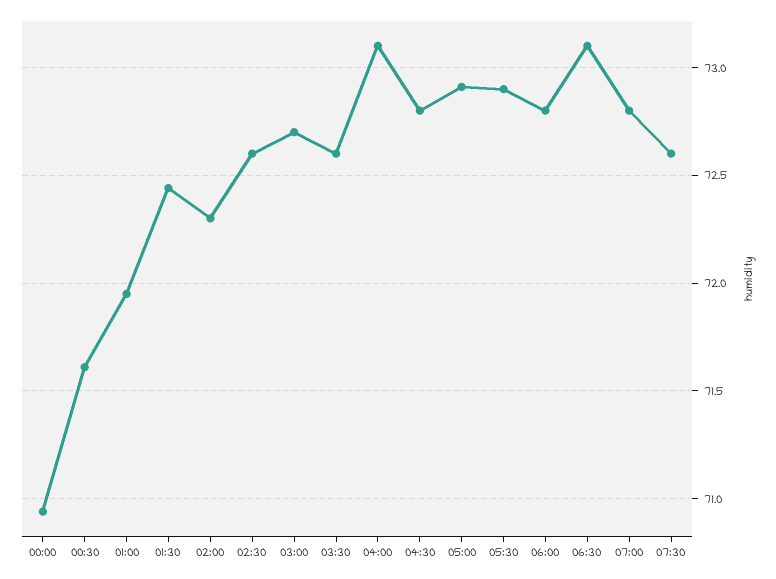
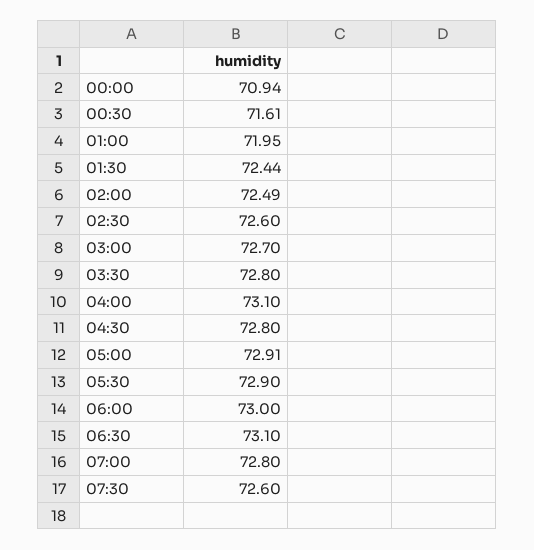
02:00: 72.3 -> 72.49
03:30: 72.6 -> 72.8
06:00: 72.8 -> 73

